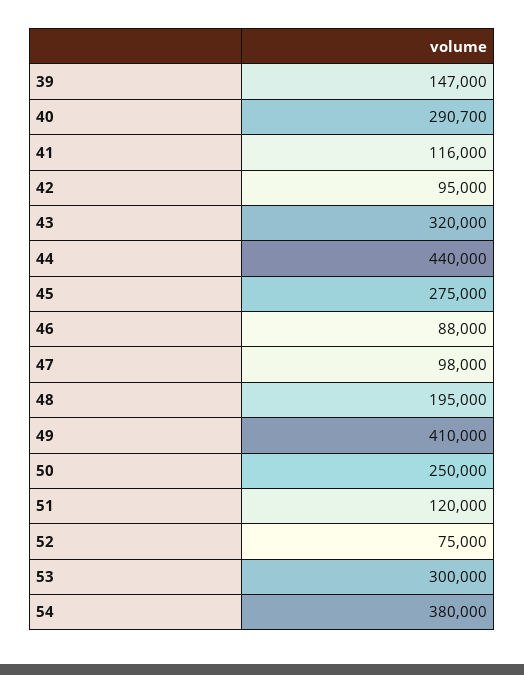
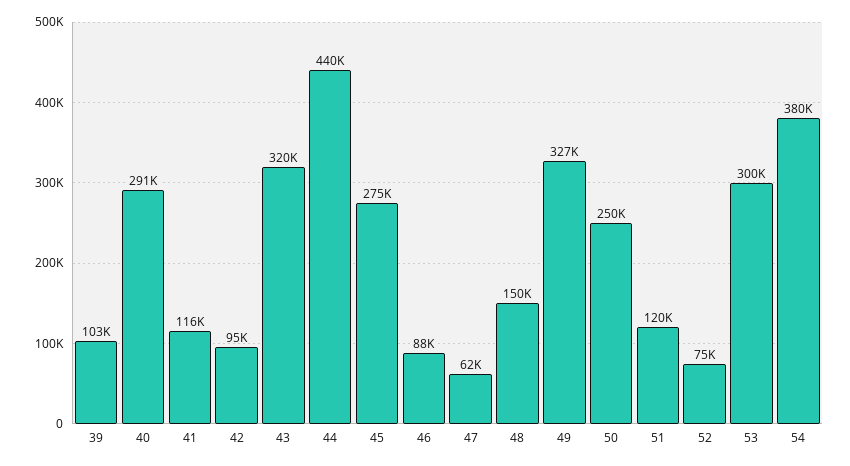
39: 147000 -> 103000
47: 98000 -> 62000
48: 195000 -> 150000
49: 410000 -> 327000

